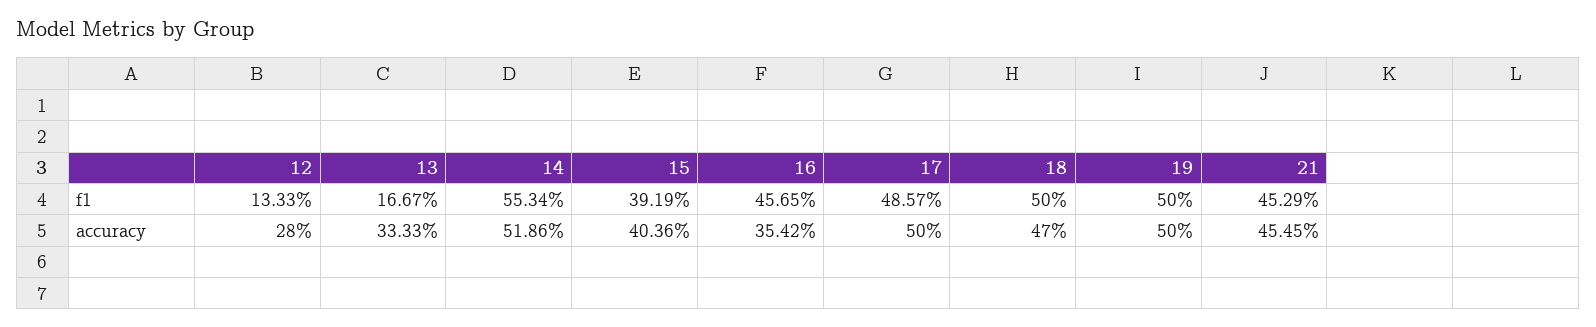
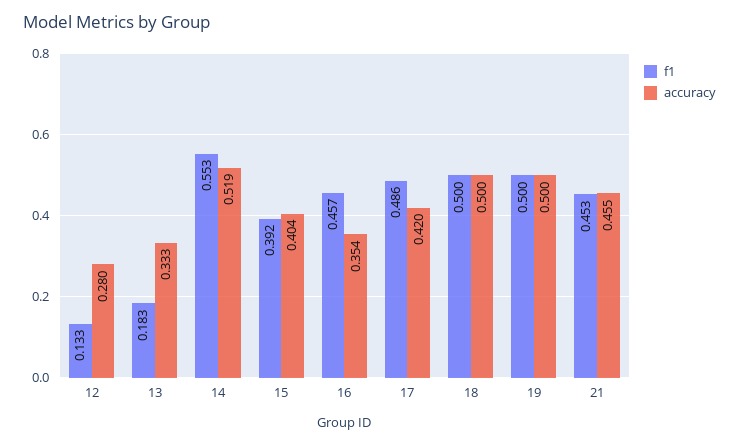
f1, 13: 0.1667 -> 0.183
accuracy, 17: 0.5 -> 0.42
accuracy, 18: 0.47 -> 0.5

